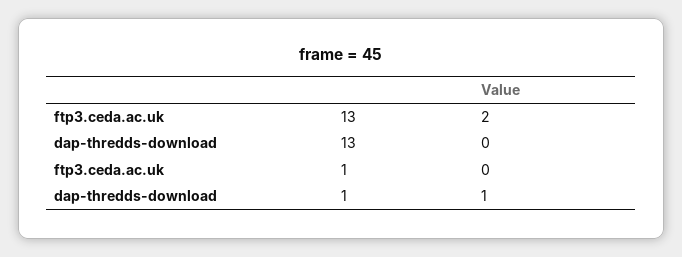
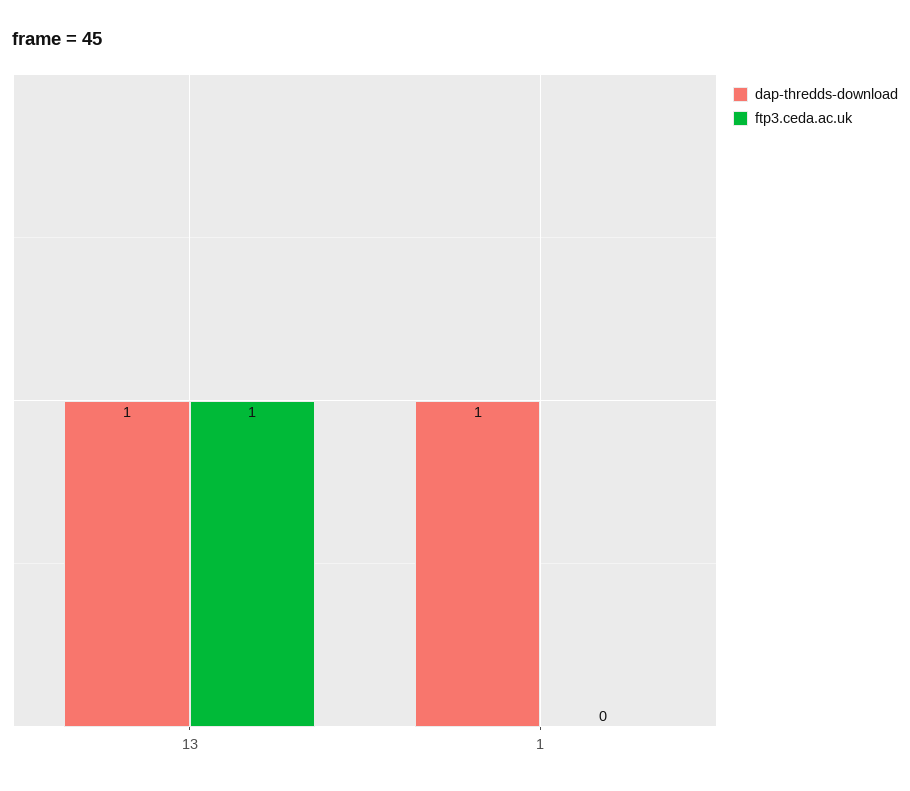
ftp3.ceda.ac.uk, 13: 2 -> 1
dap-thredds-download, 13: 0 -> 1

